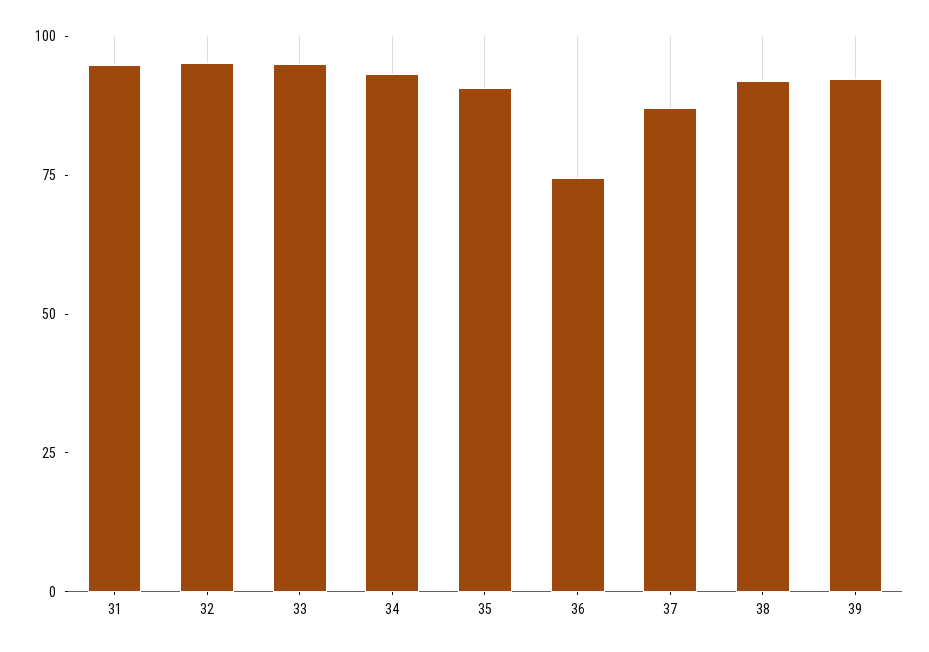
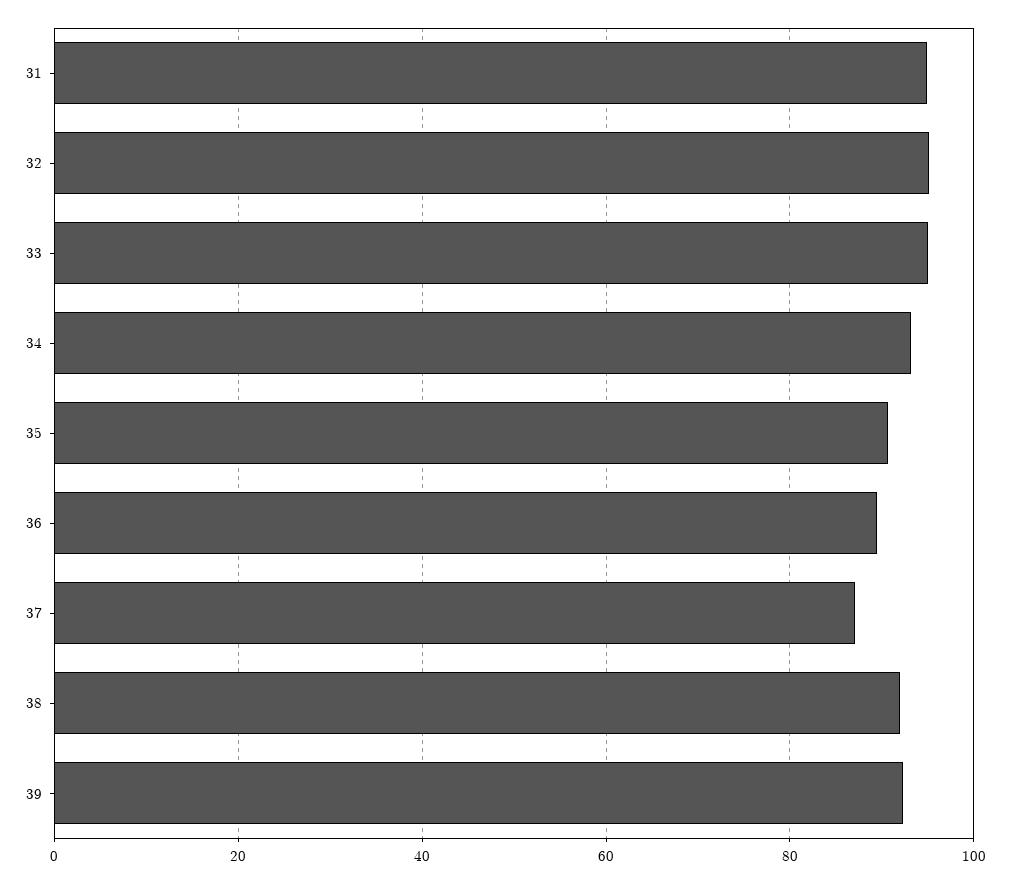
36: 75 -> 90

